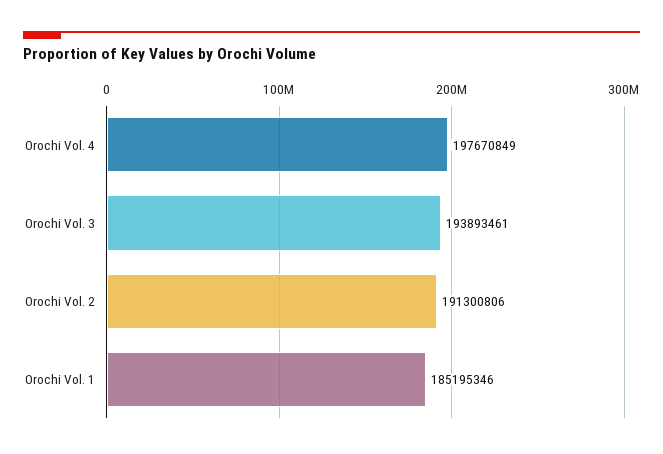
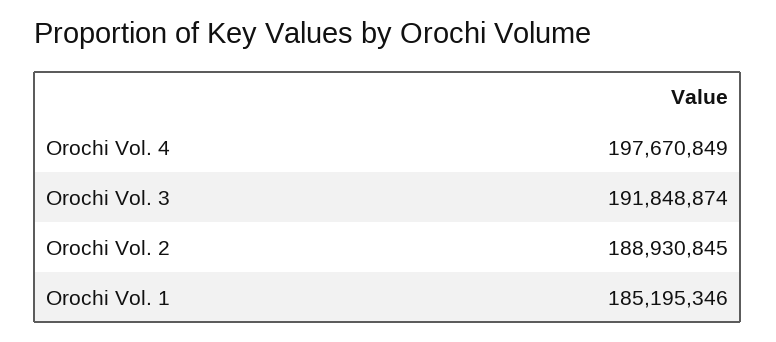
Orochi Vol. 3: 193893461 -> 191848874
Orochi Vol. 2: 191300806 -> 188930845

